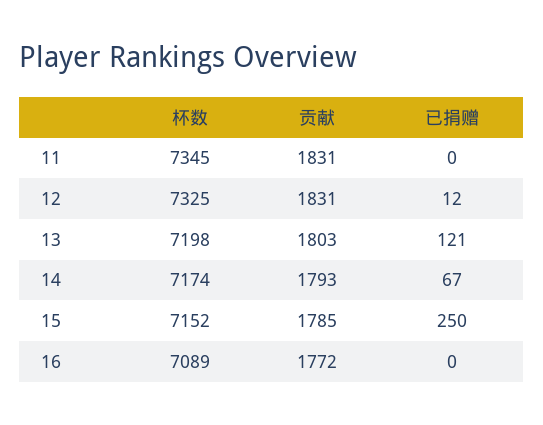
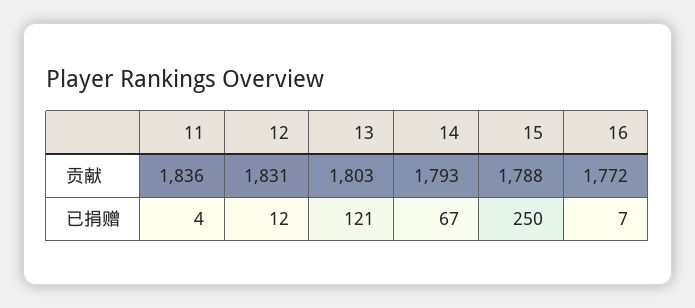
杯数, 11: 7345 -> none
贡献, 11: 1831 -> 1836
已捐赠, 11: 0 -> 4
杯数, 12: 7325 -> none
杯数, 13: 7198 -> none
杯数, 14: 7174 -> none
杯数, 15: 7152 -> none
贡献, 15: 1785 -> 1788
杯数, 16: 7089 -> none
已捐赠, 16: 0 -> 7

